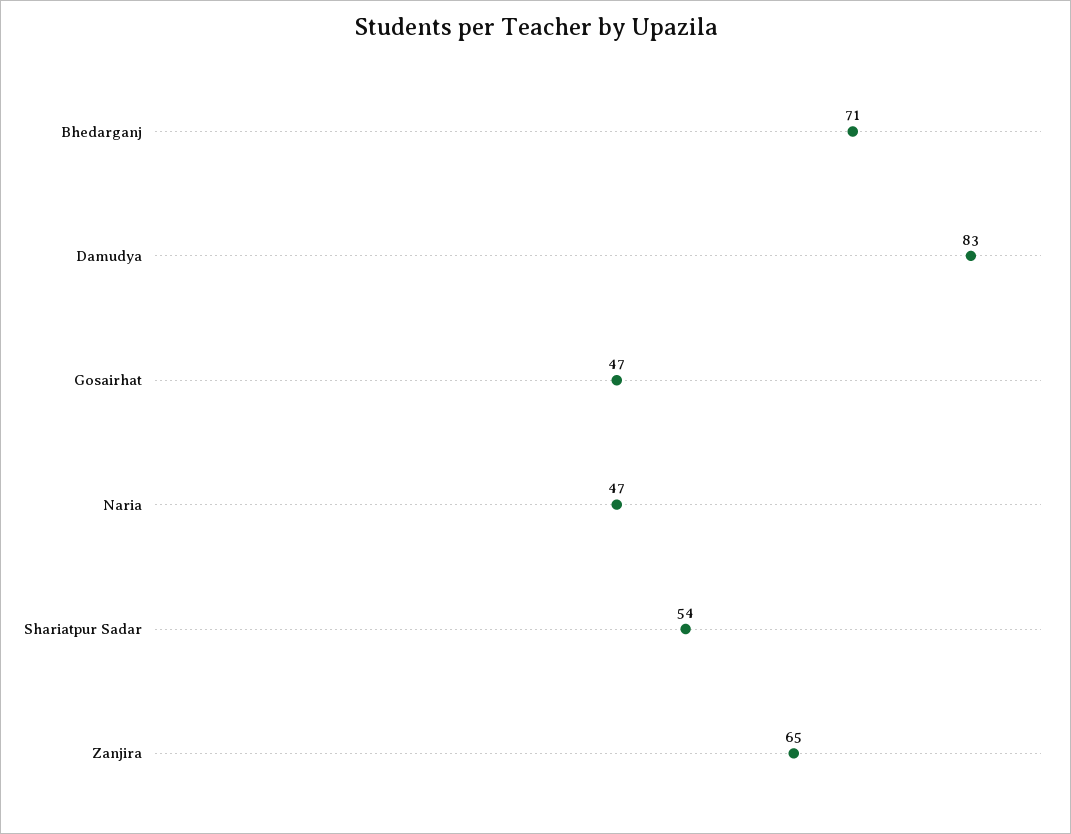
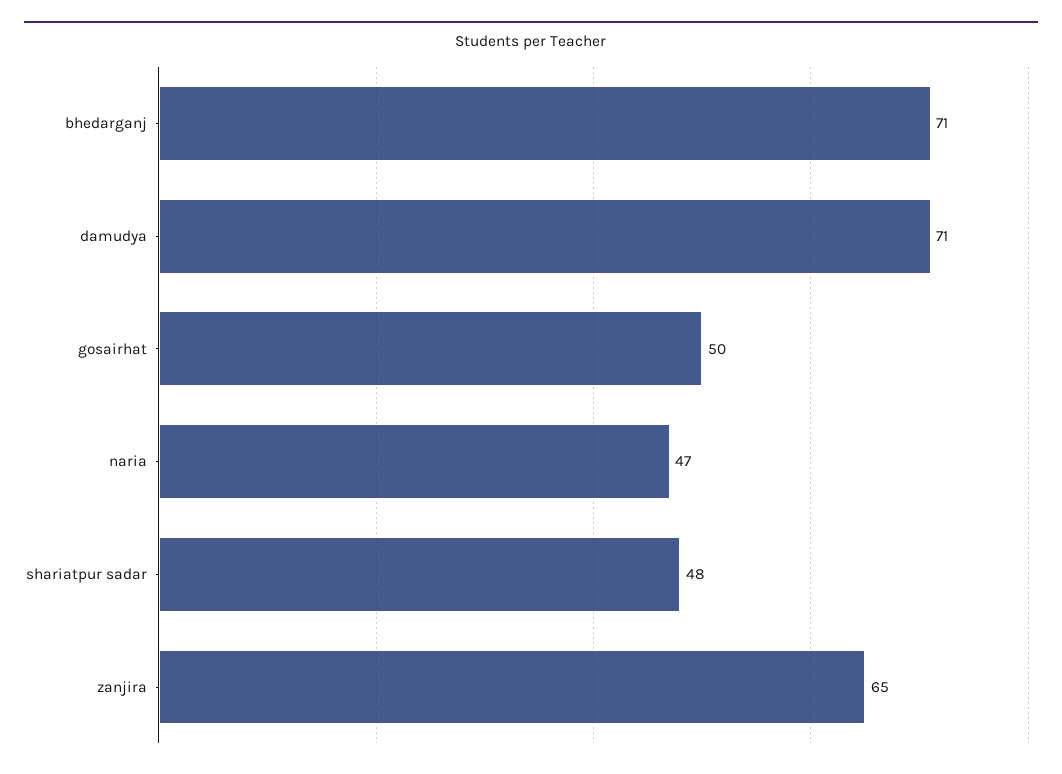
Damudya: 83 -> 71
Gosairhat: 47 -> 50
Shariatpur Sadar: 54 -> 48

